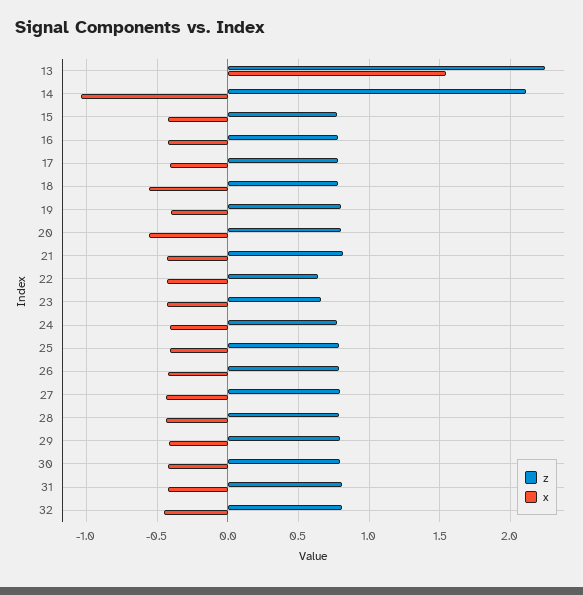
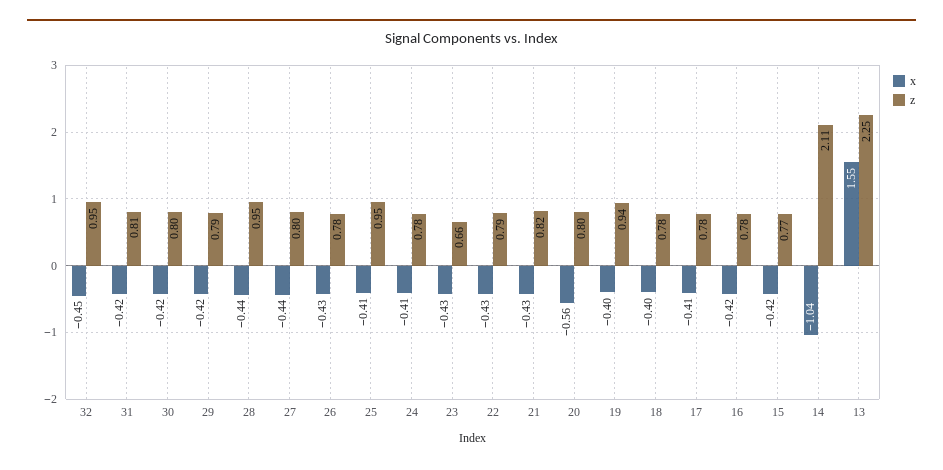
x, 18: -0.55 -> -0.4
z, 19: 0.8 -> 0.94
z, 22: 0.65 -> 0.79
z, 25: 0.8 -> 0.95
z, 28: 0.8 -> 0.95
z, 32: 0.8 -> 0.95

